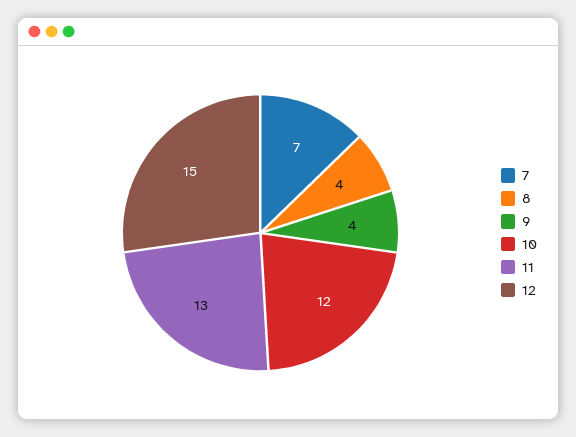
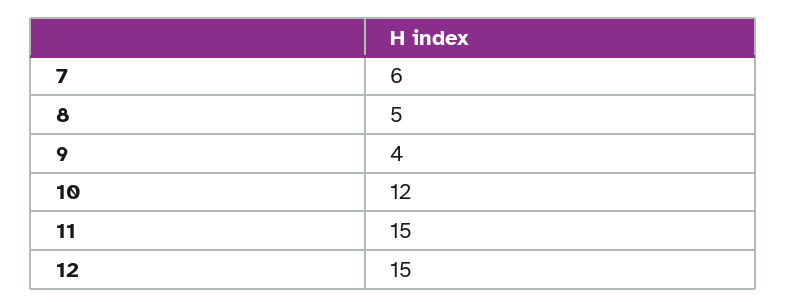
7: 7 -> 6
8: 4 -> 5
11: 13 -> 15

